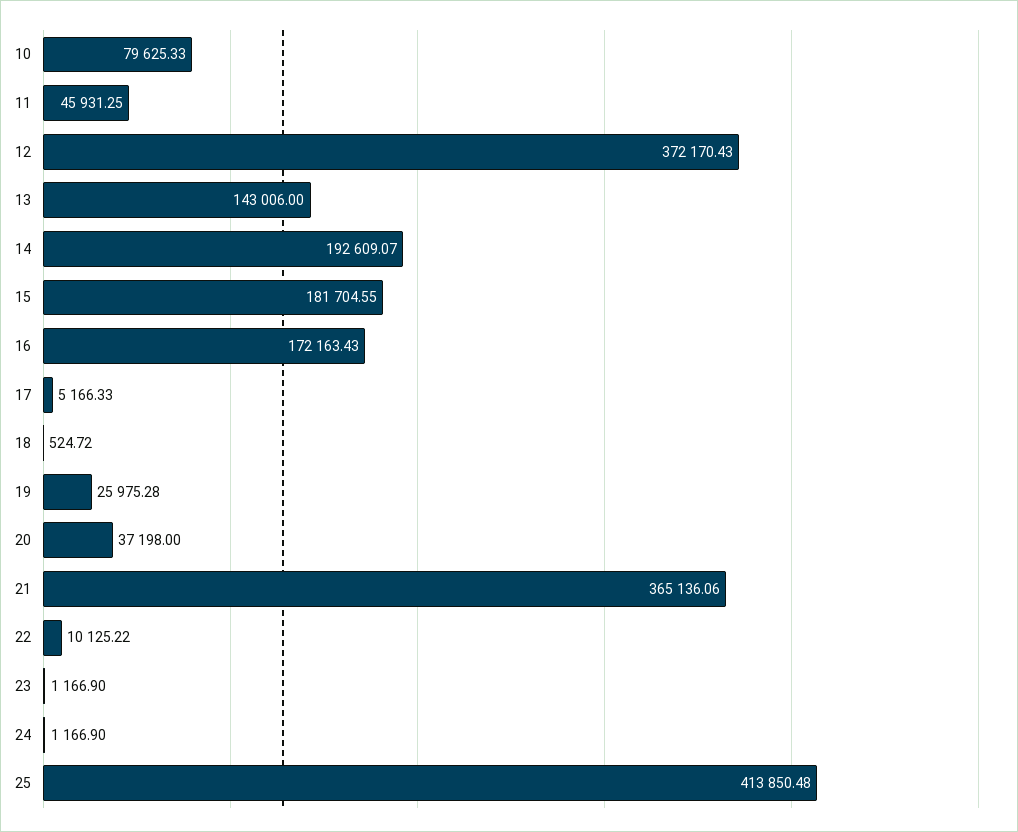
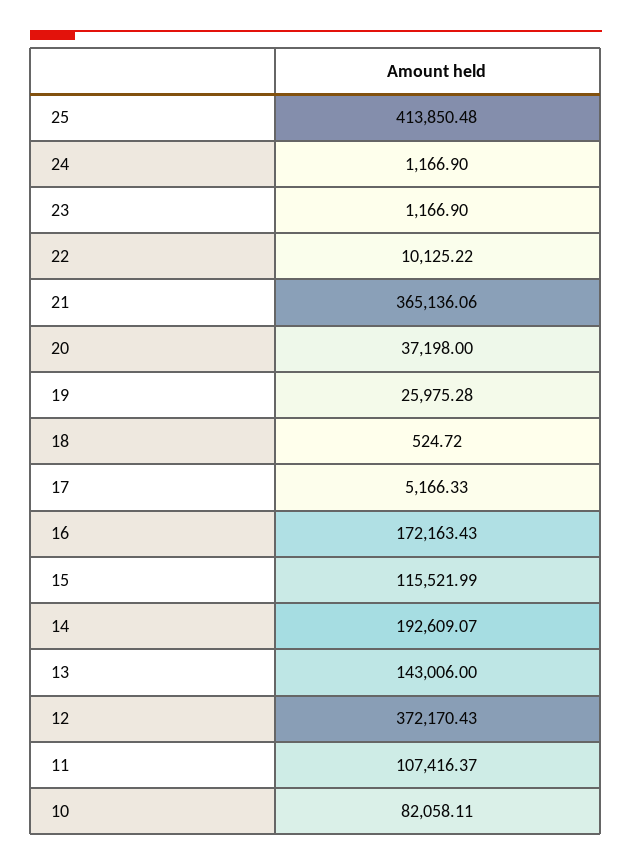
10: 79625.33 -> 82058.11
11: 45931.25 -> 107416.37
15: 181704.55 -> 115521.99

